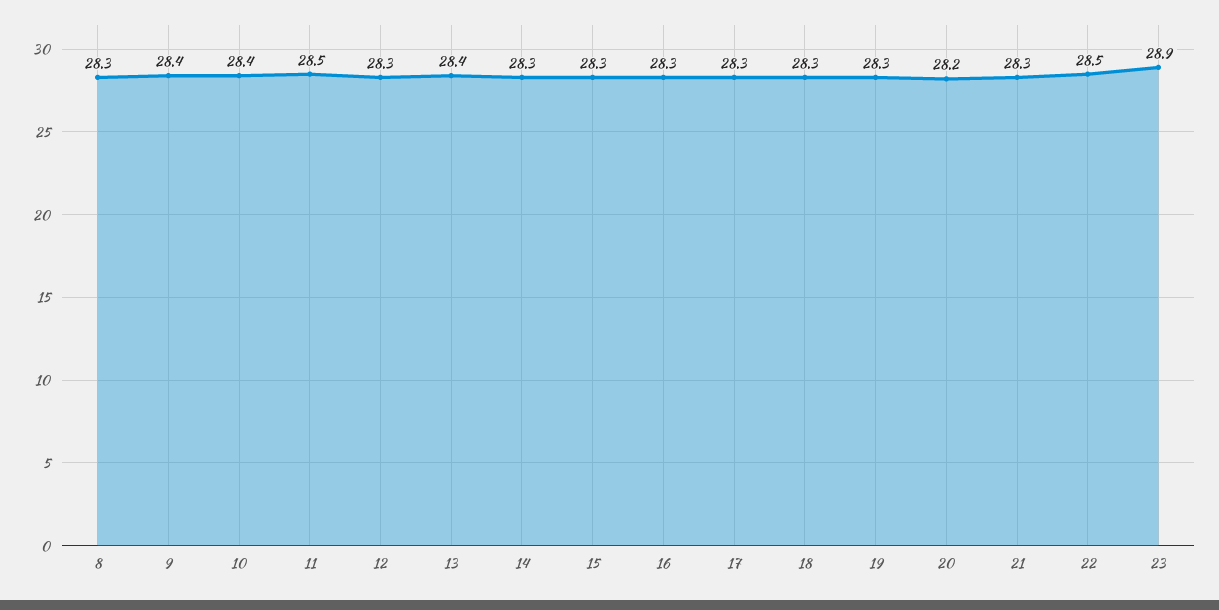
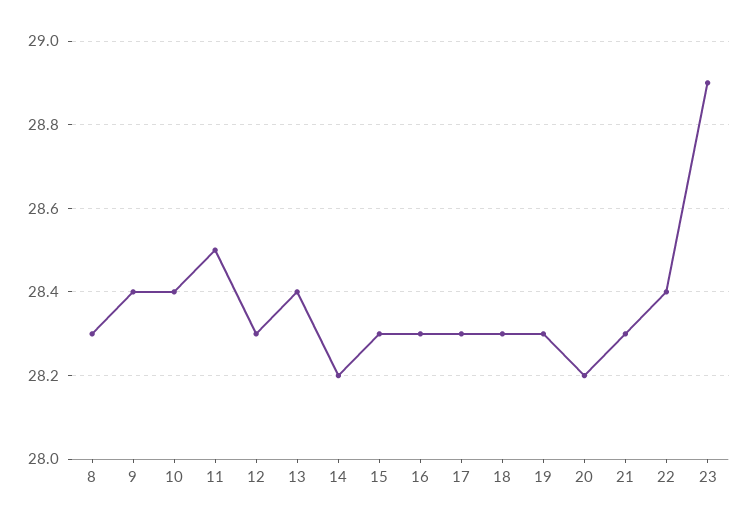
14: 28.3 -> 28.2
22: 28.5 -> 28.4

